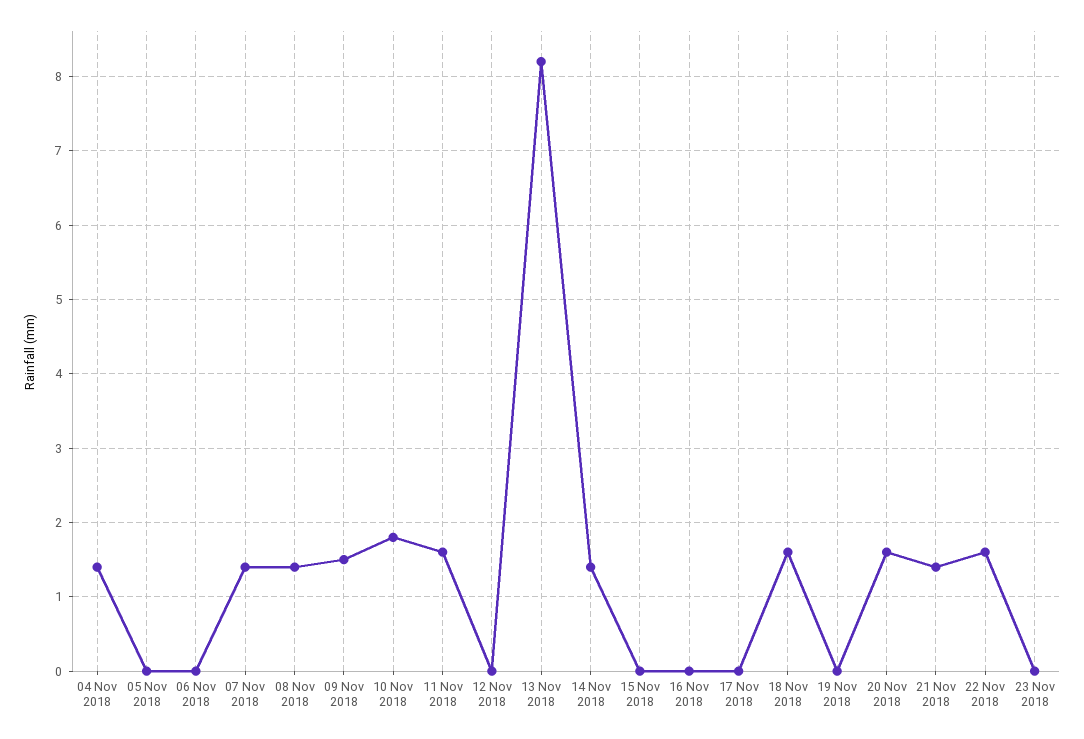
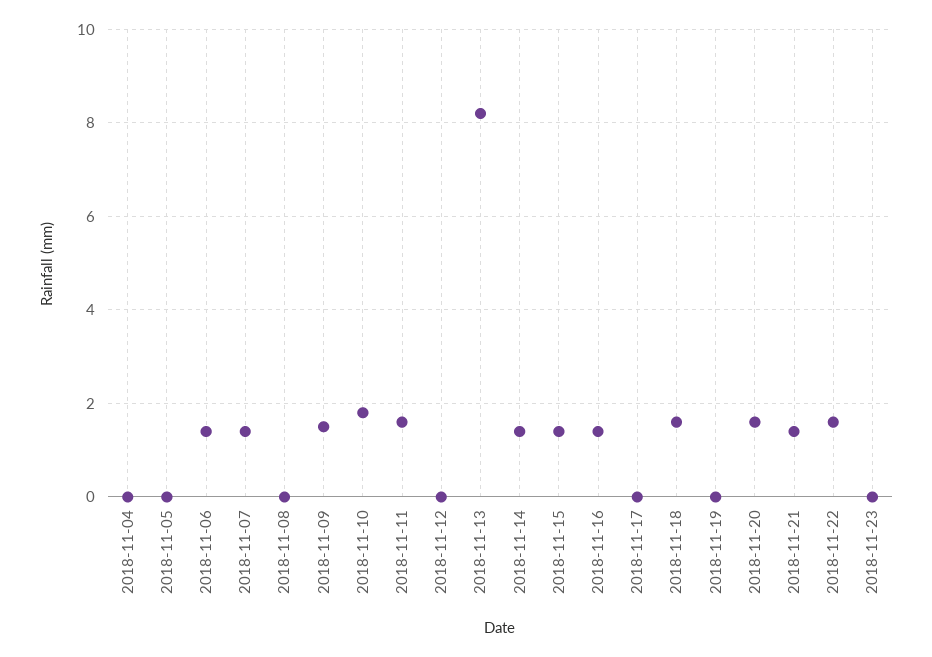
04 Nov 2018: 1.4 -> 0
06 Nov 2018: 0 -> 1.5
08 Nov 2018: 1.4 -> 0
15 Nov 2018: 0 -> 1.5
16 Nov 2018: 0 -> 1.5

